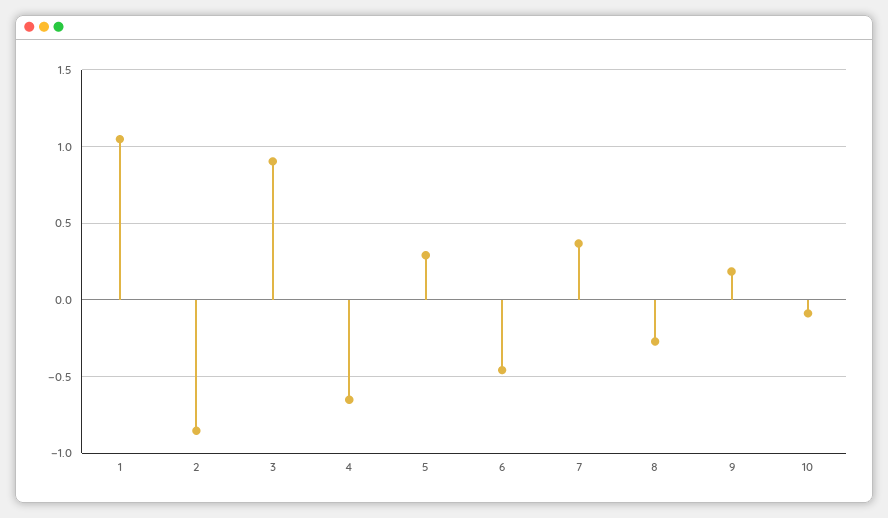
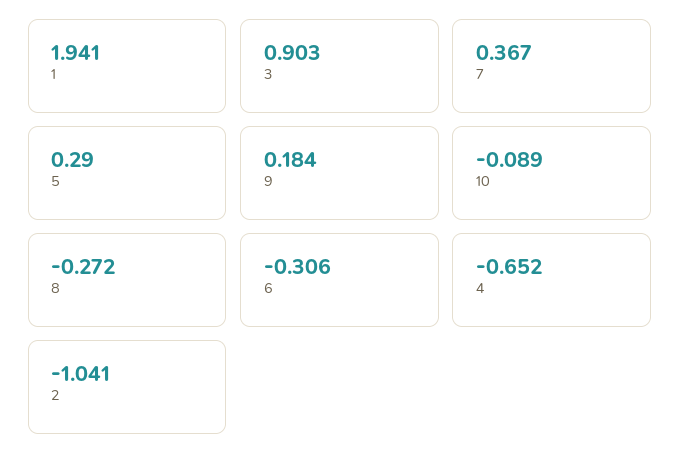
1: 1.05 -> 1.941
2: -0.85 -> -1.041
6: -0.45 -> -0.306

